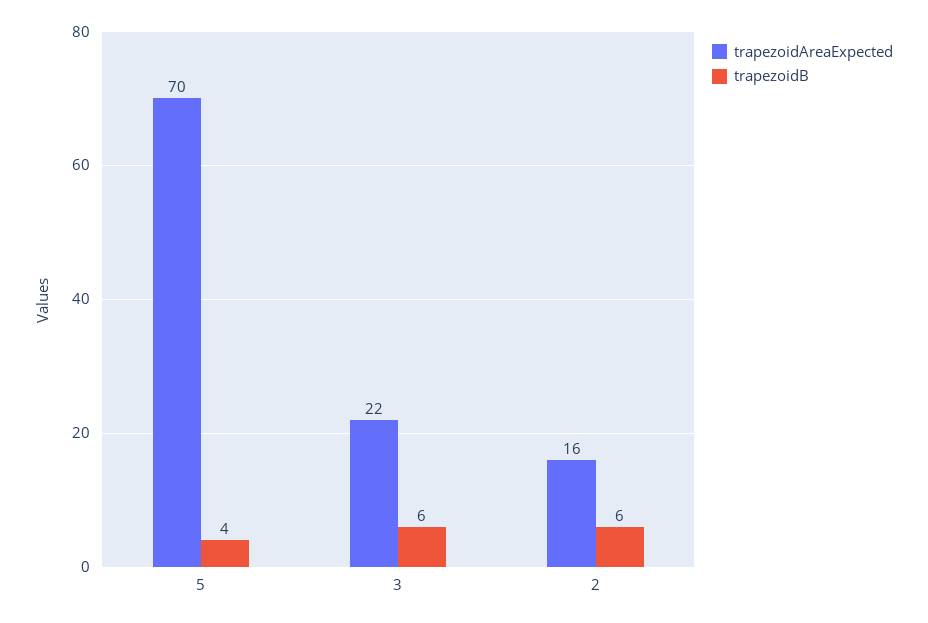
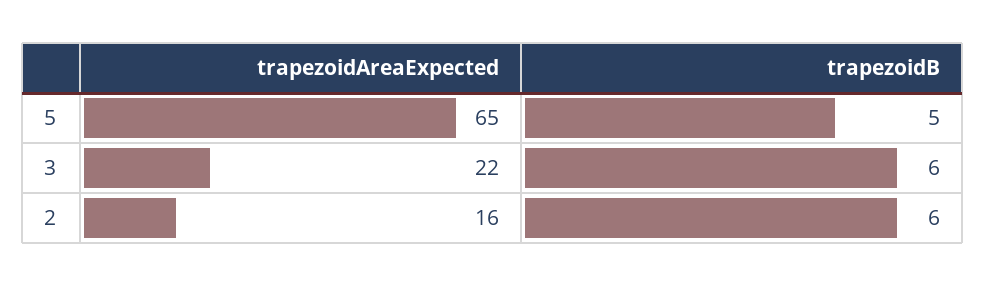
trapezoidAreaExpected, 5: 70 -> 65
trapezoidB, 5: 4 -> 5

